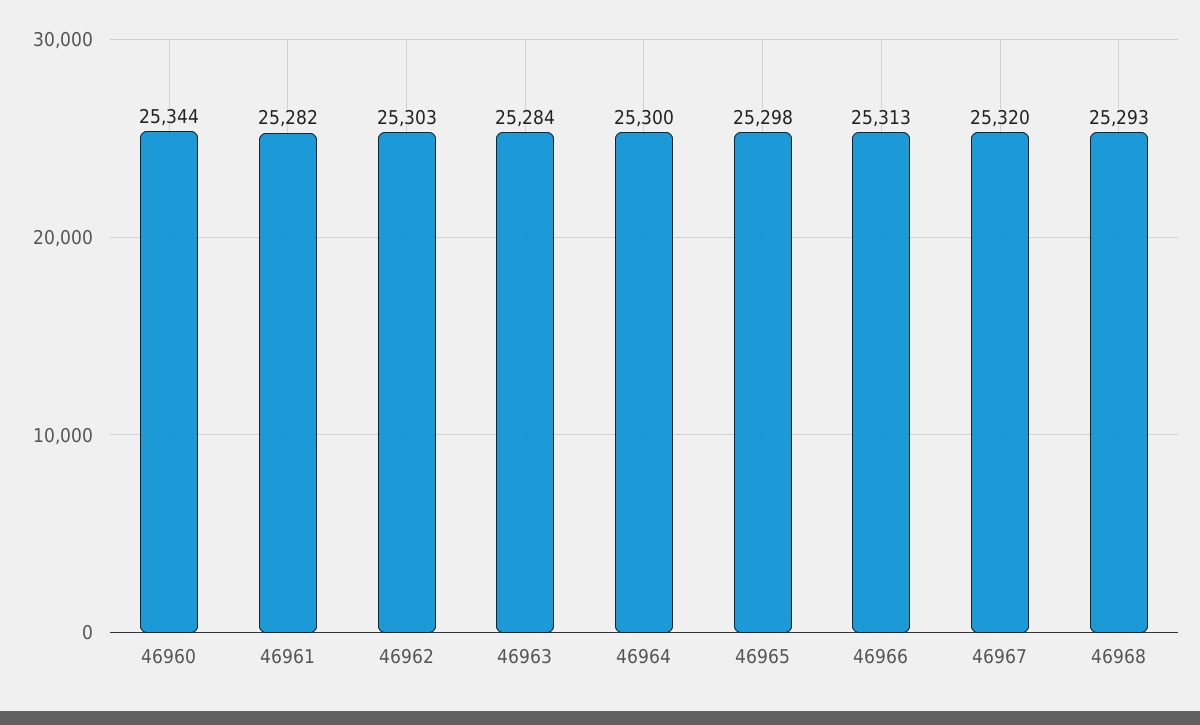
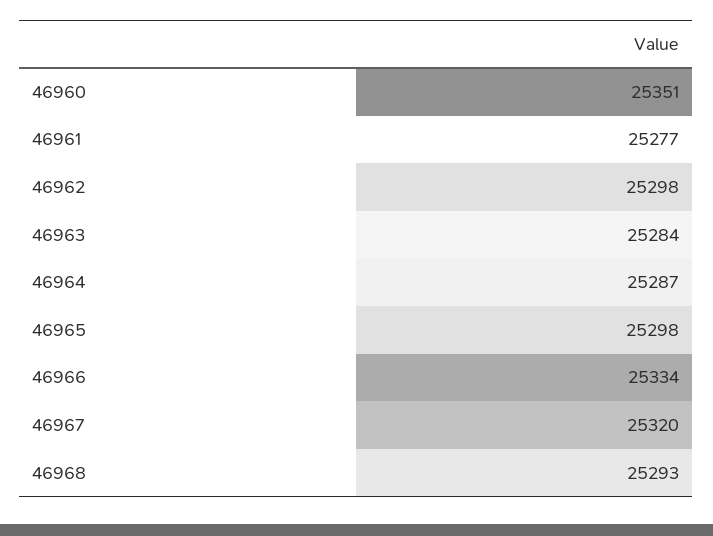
46960: 25344 -> 25351
46961: 25282 -> 25277
46962: 25303 -> 25298
46964: 25300 -> 25287
46966: 25313 -> 25334

